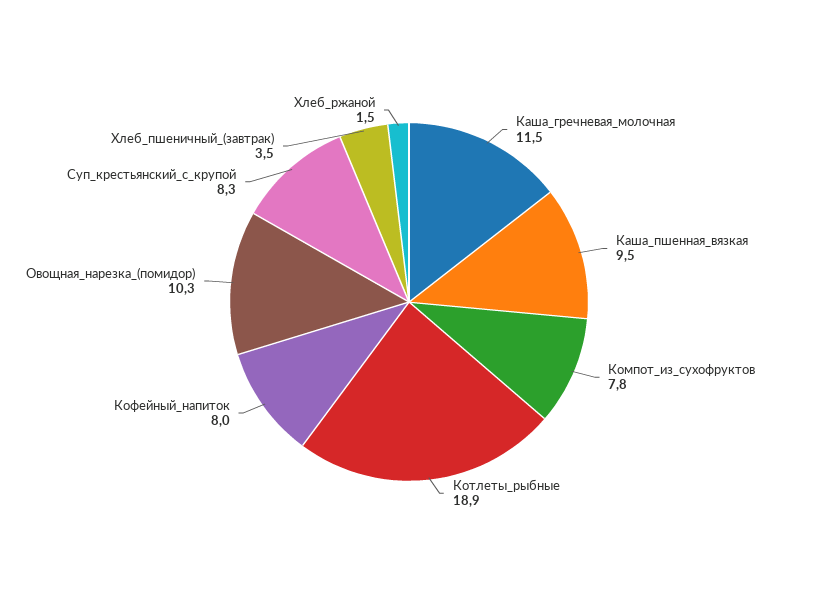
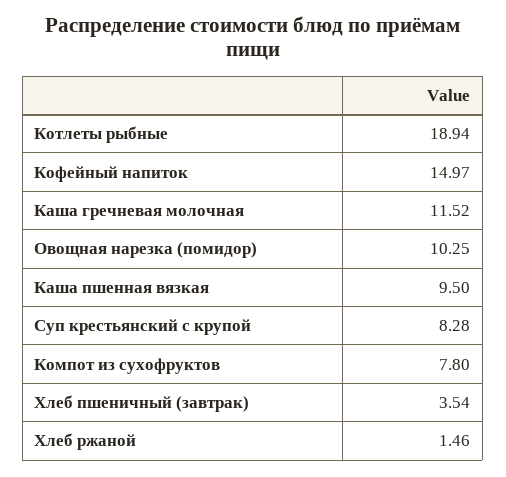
Кофейный_напиток: 8 -> 14.97

